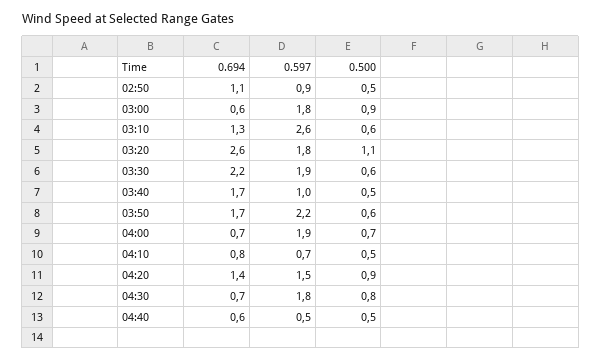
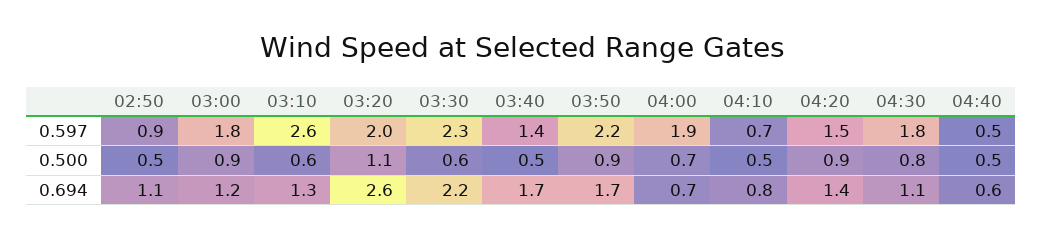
0.694, 03:00: 0.6 -> 1.2
0.597, 03:20: 1.8 -> 2
0.597, 03:30: 1.9 -> 2.3
0.597, 03:40: 1 -> 1.4
0.500, 03:50: 0.6 -> 0.9
0.694, 04:30: 0.7 -> 1.1

